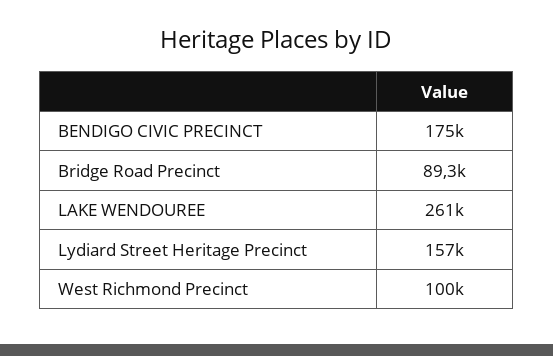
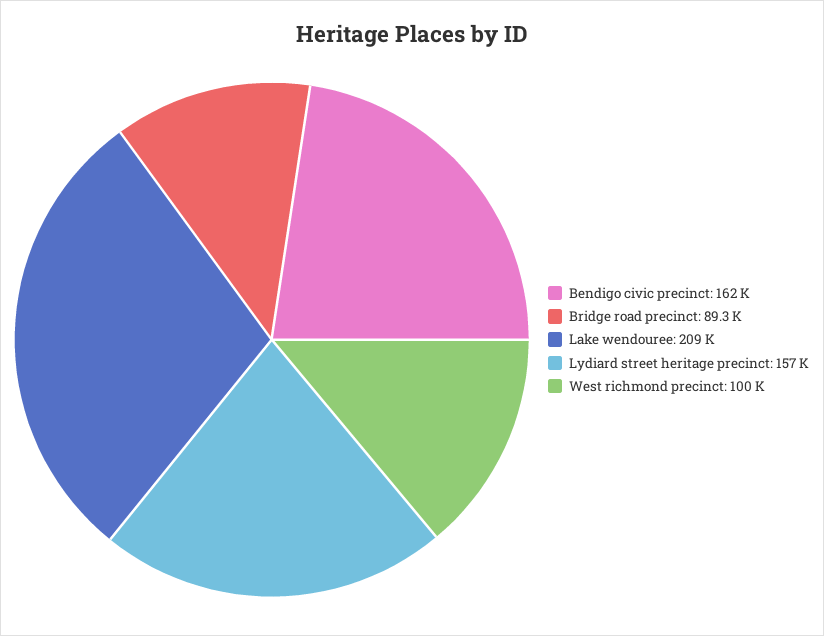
BENDIGO CIVIC PRECINCT: 175000 -> 162000
LAKE WENDOUREE: 261000 -> 209000

